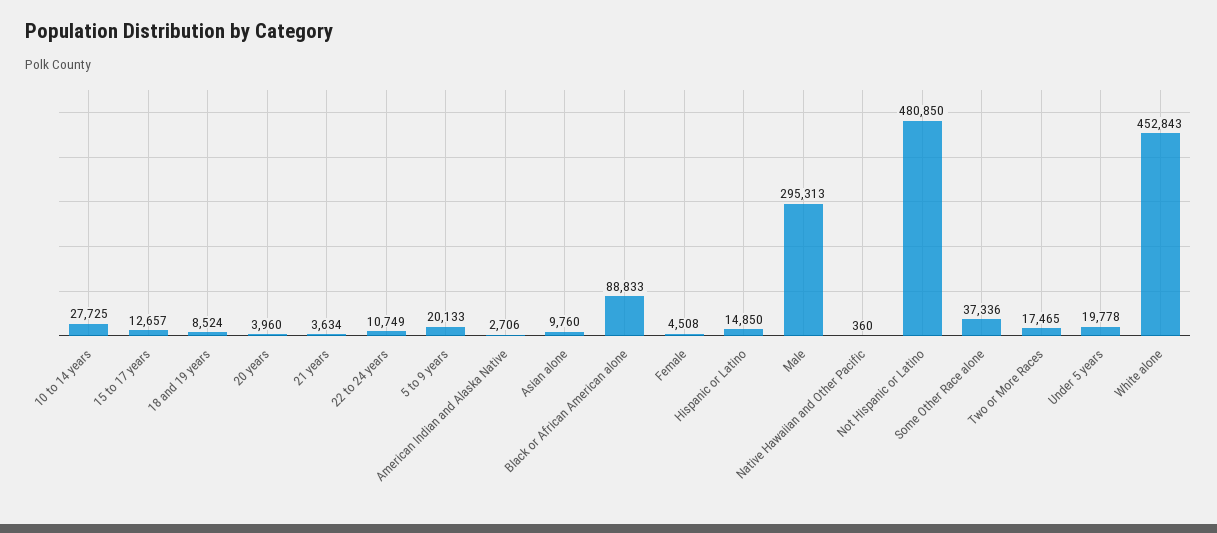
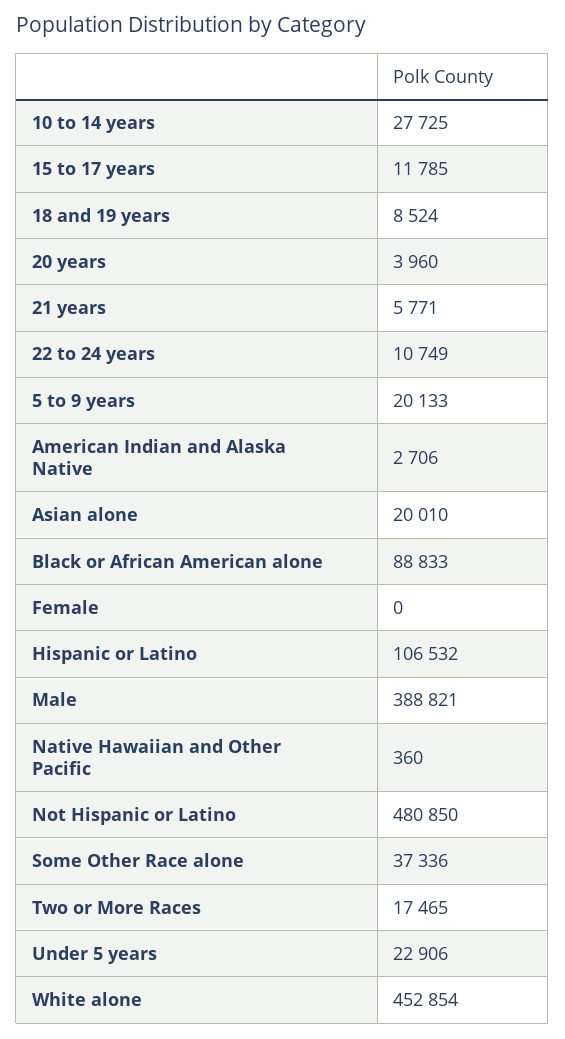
15 to 17 years: 12657 -> 11785
21 years: 3634 -> 5771
Asian alone: 9760 -> 20010
Female: 4508 -> 0
Hispanic or Latino: 14850 -> 106532
Male: 295313 -> 388821
Under 5 years: 19778 -> 22906
White alone: 452843 -> 452854

